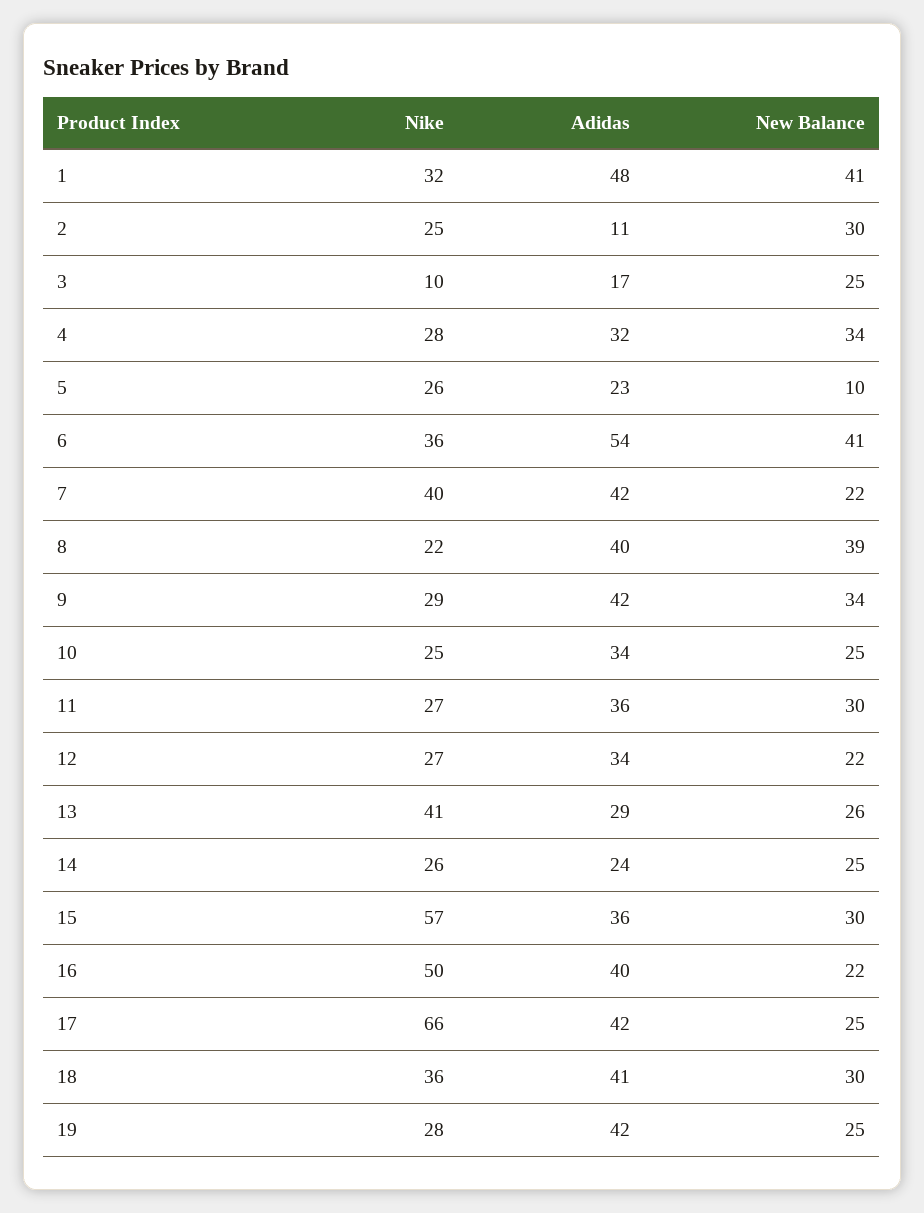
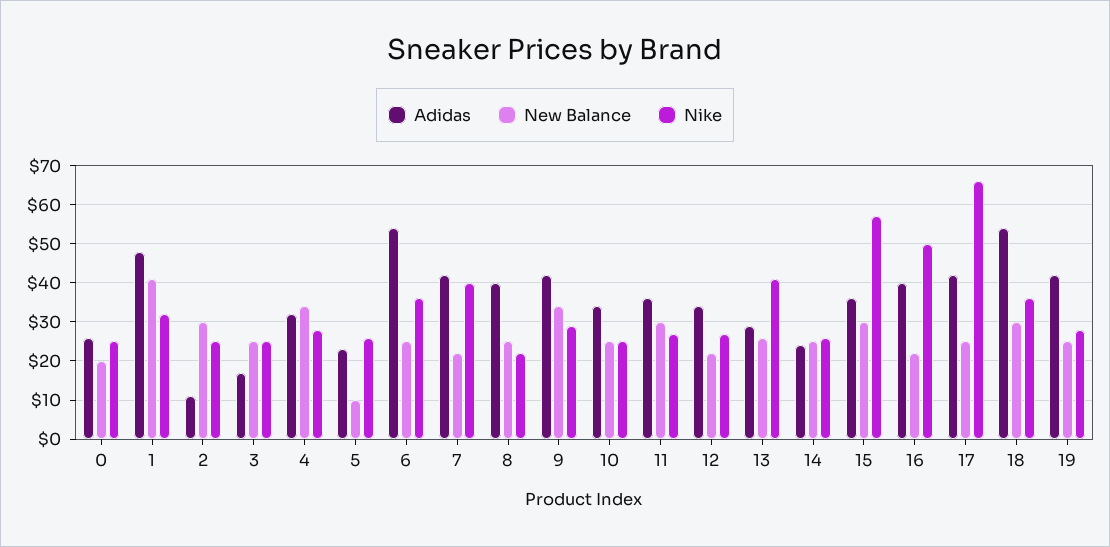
Nike, 3: 10 -> 25
New Balance, 6: 41 -> 25
New Balance, 8: 39 -> 25
Adidas, 18: 41 -> 55
Adidas, 0: none -> 25
New Balance, 0: none -> 20
Nike, 0: none -> 25

